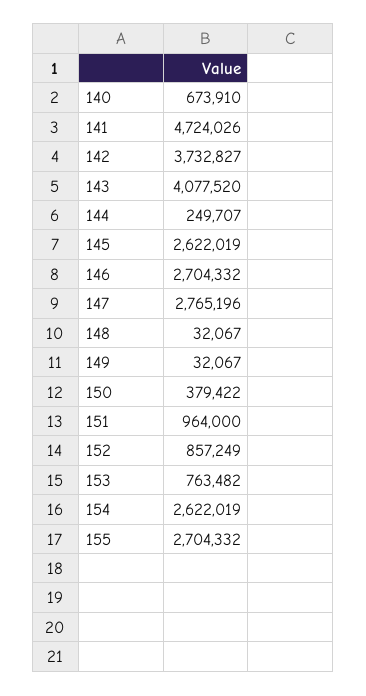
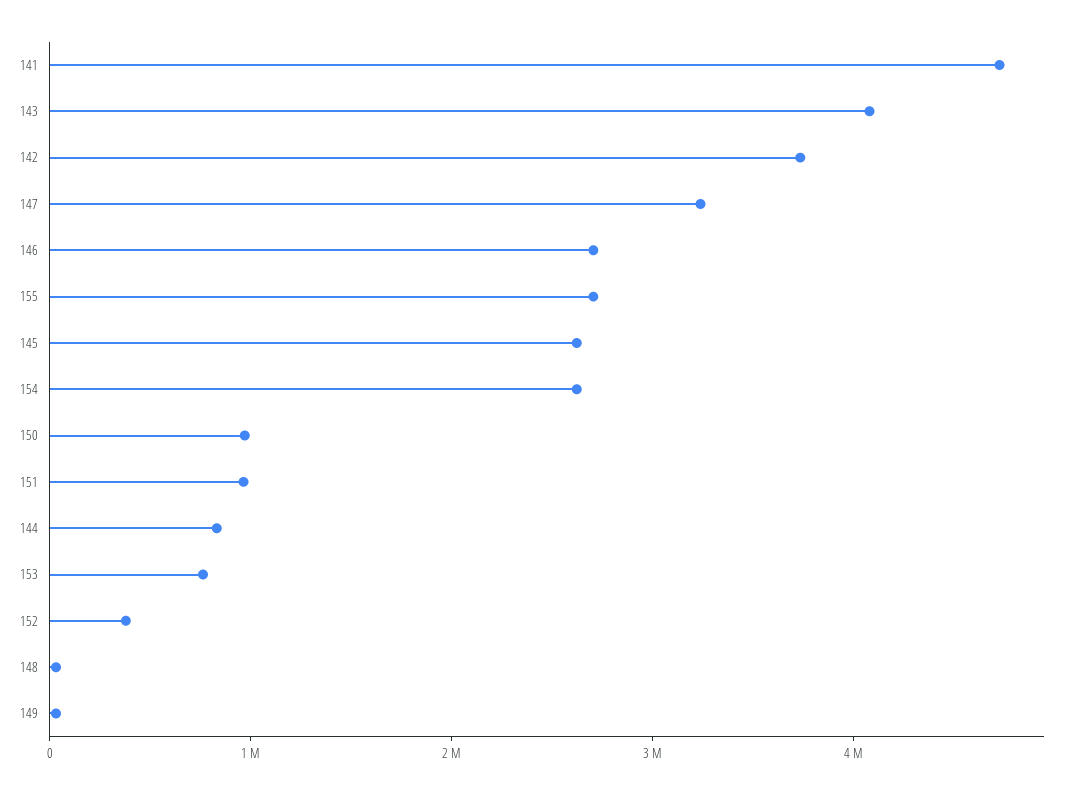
140: 673910 -> none
144: 249707 -> 800000
147: 2765196 -> 3200000
150: 379422 -> 1000000
152: 857249 -> 400000

